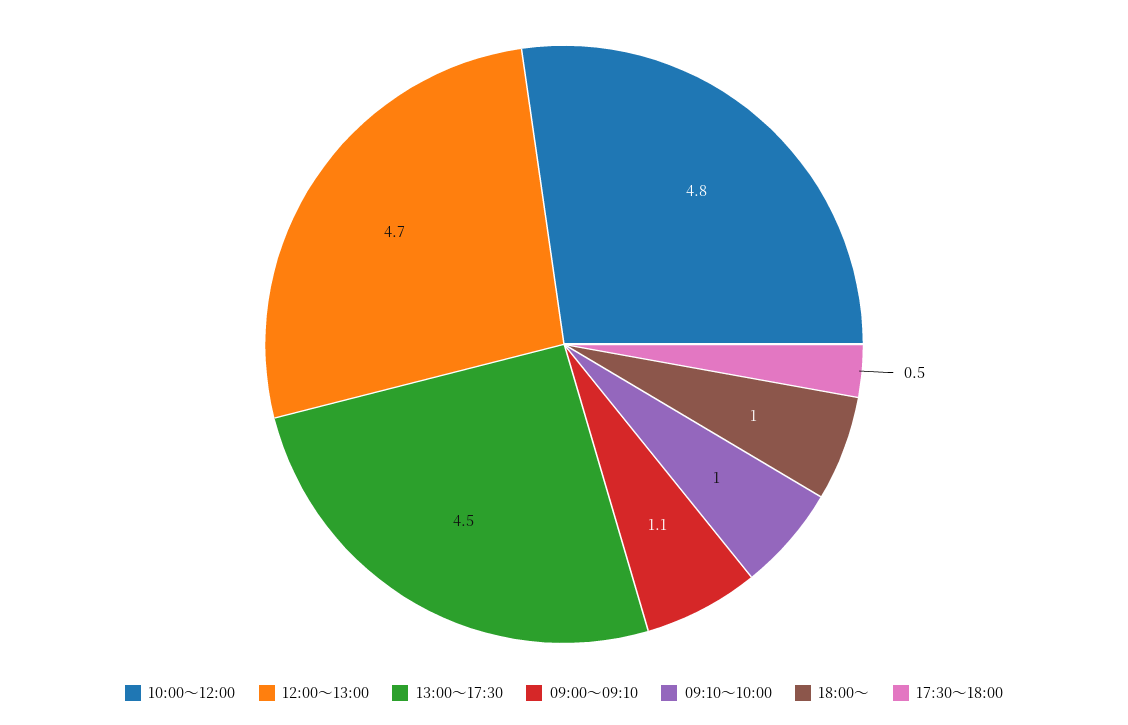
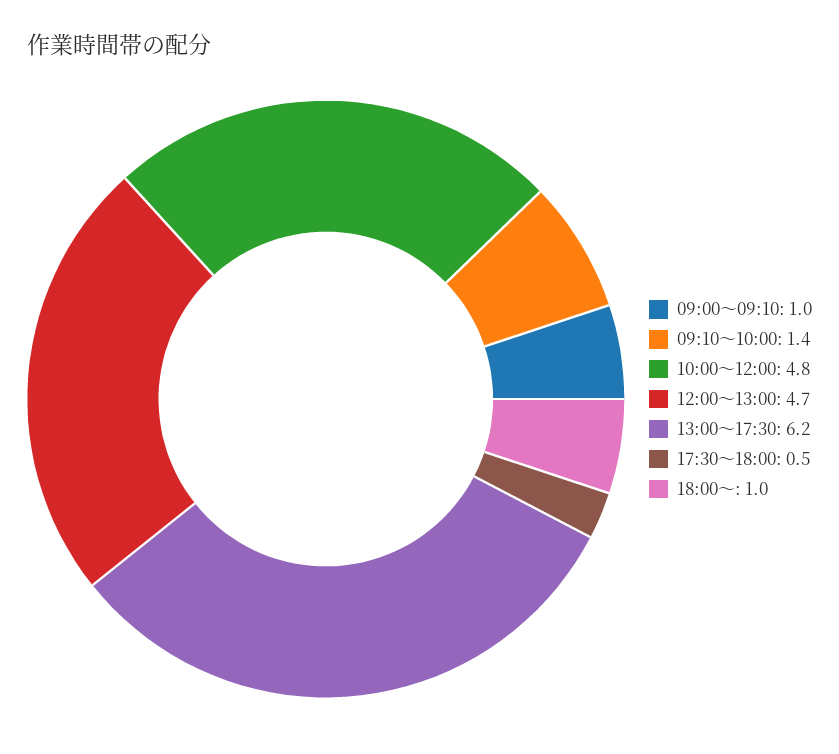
13:00〜17:30: 4.5 -> 6.2
09:00〜09:10: 1.1 -> 1
09:10〜10:00: 1 -> 1.4

